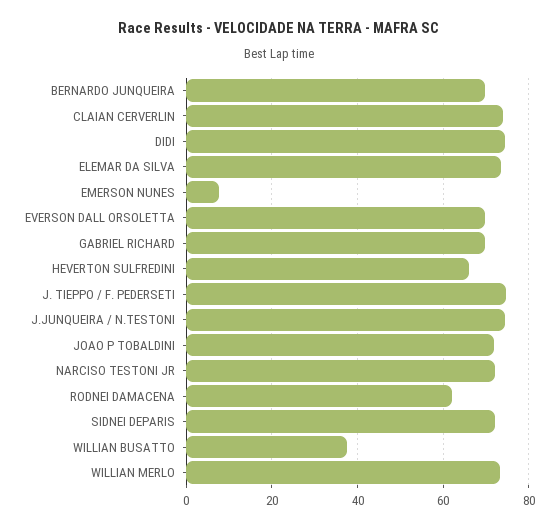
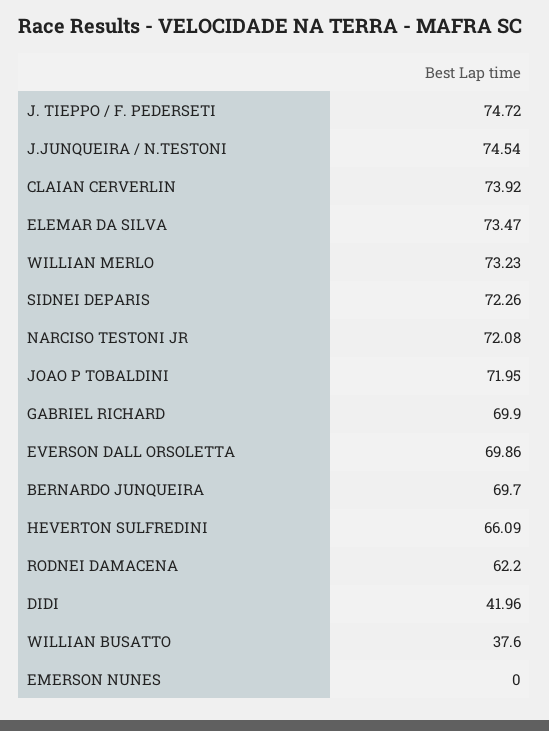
DIDI: 74 -> 41.96
EMERSON NUNES: 8 -> 0

